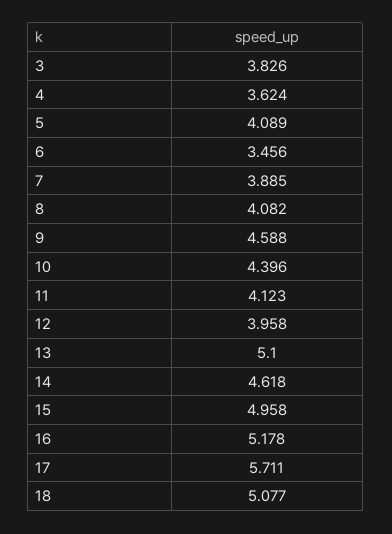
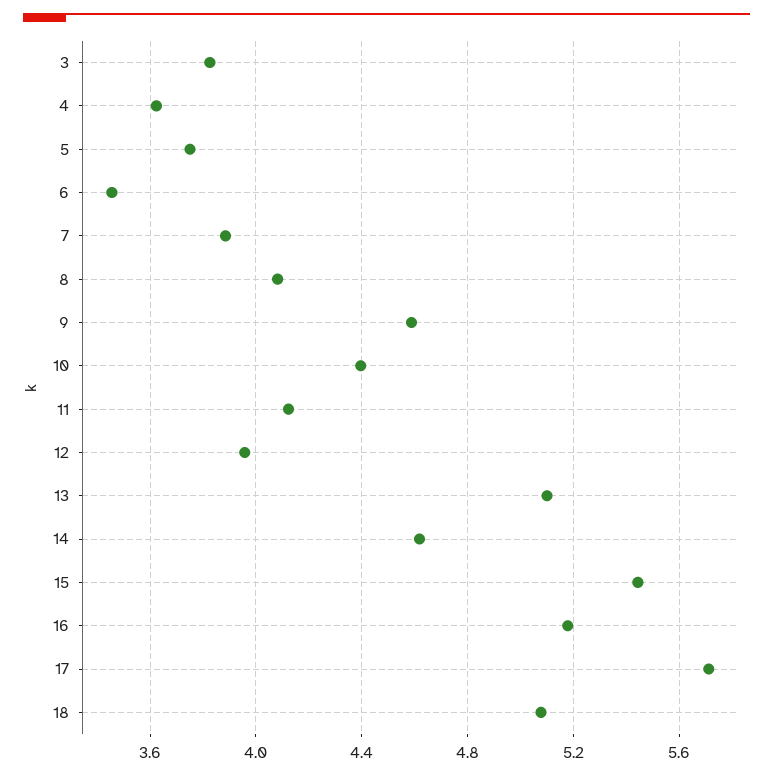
5: 4.089 -> 3.75
15: 4.958 -> 5.45

